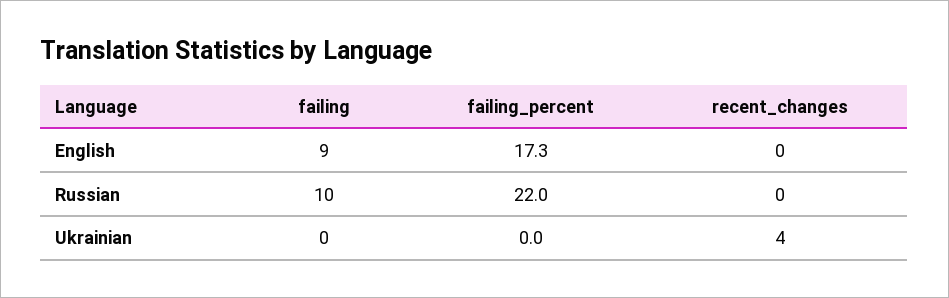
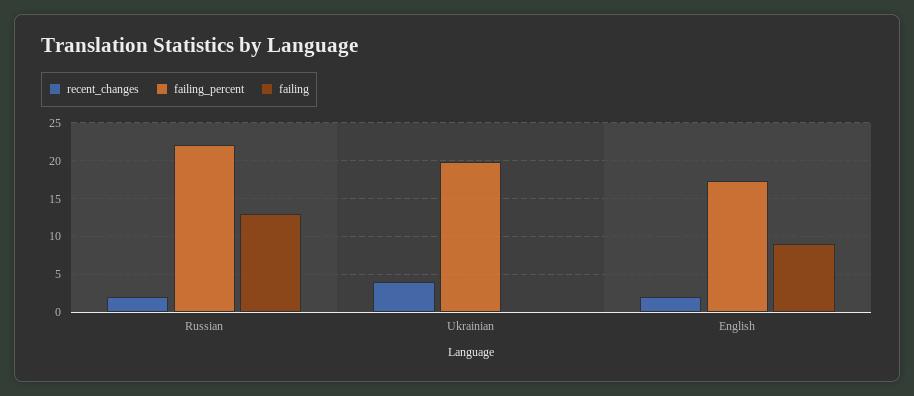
recent_changes, English: 0 -> 2
failing, Russian: 10 -> 13
recent_changes, Russian: 0 -> 2
failing_percent, Ukrainian: 0 -> 20

